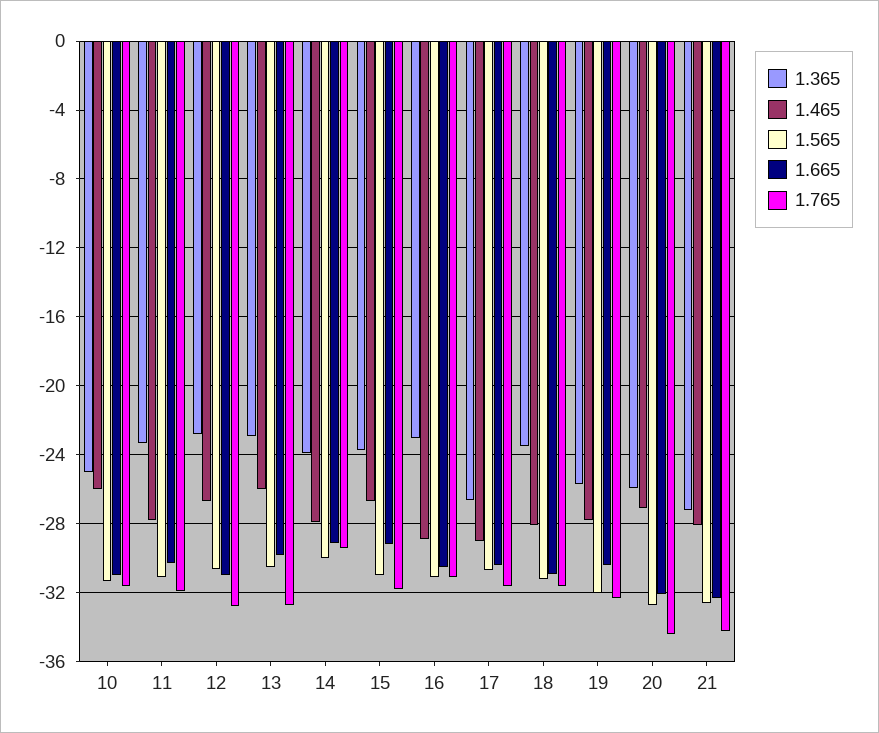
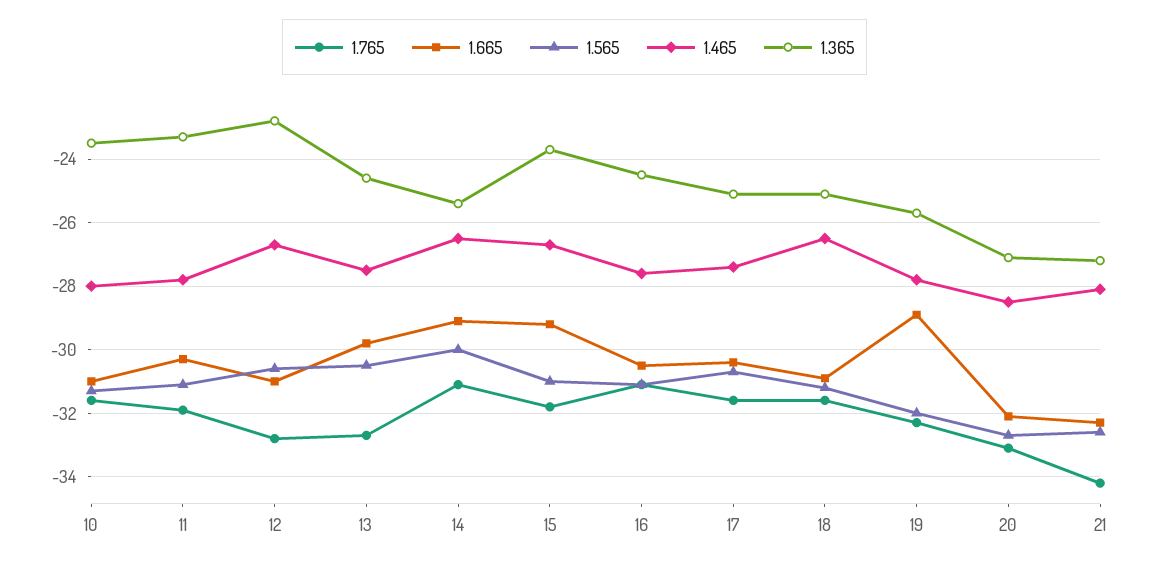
1.365, 10: -25 -> -23.5
1.465, 10: -26 -> -28
1.365, 13: -23 -> -24.5
1.465, 13: -26 -> -27.5
1.365, 14: -24 -> -25.5
1.465, 14: -28 -> -26.5
1.765, 14: -29.5 -> -31
1.365, 16: -23 -> -24.5
1.465, 16: -29 -> -27.5
1.365, 17: -26.5 -> -25
1.465, 17: -29 -> -27.5
1.365, 18: -23.5 -> -25
1.465, 18: -28 -> -26.5
1.665, 19: -30.5 -> -29
1.365, 20: -26 -> -27
1.465, 20: -27 -> -28.5
1.765, 20: -34.5 -> -33

